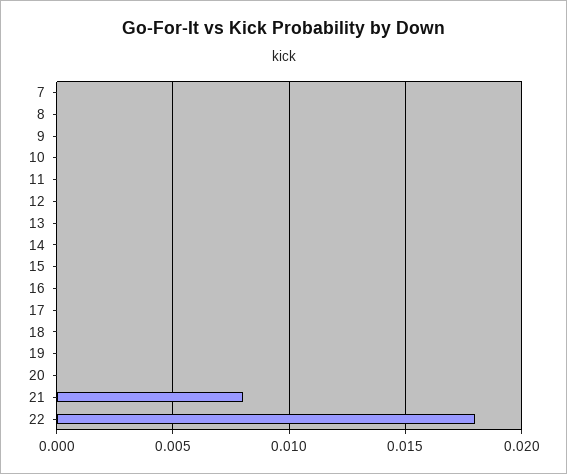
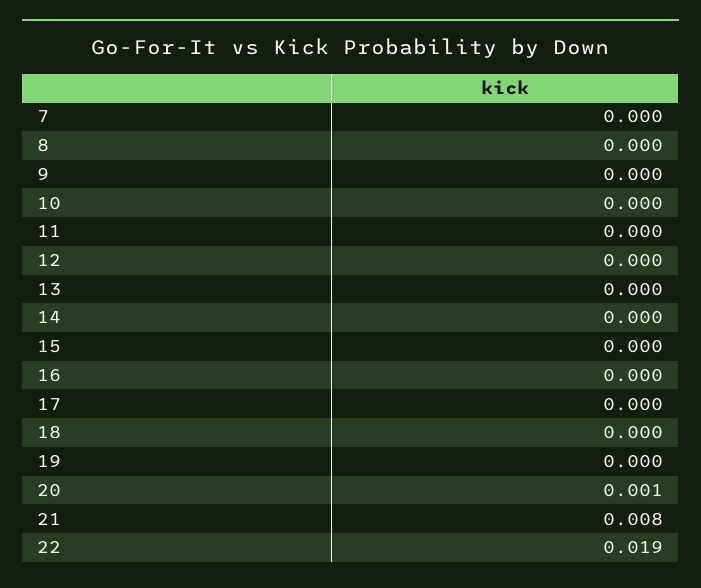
20: 0 -> 0.001
22: 0.018 -> 0.019

